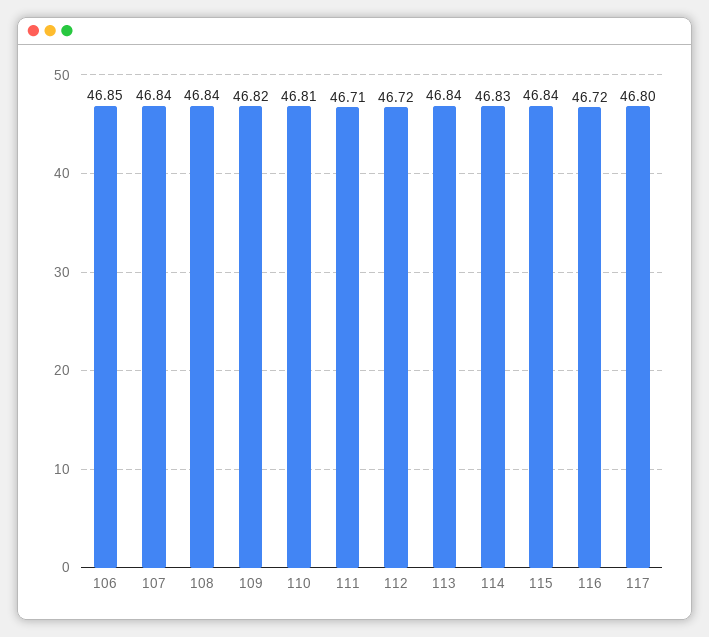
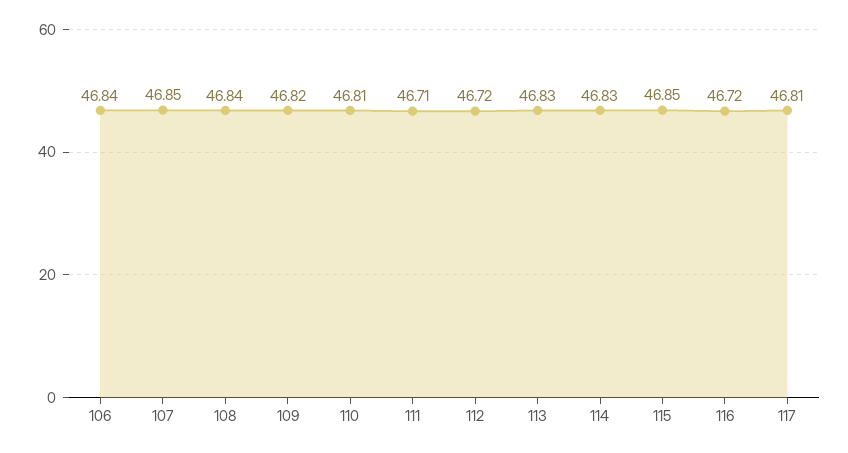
106: 46.85 -> 46.84
107: 46.84 -> 46.85
113: 46.84 -> 46.83
115: 46.84 -> 46.85
117: 46.8 -> 46.81

